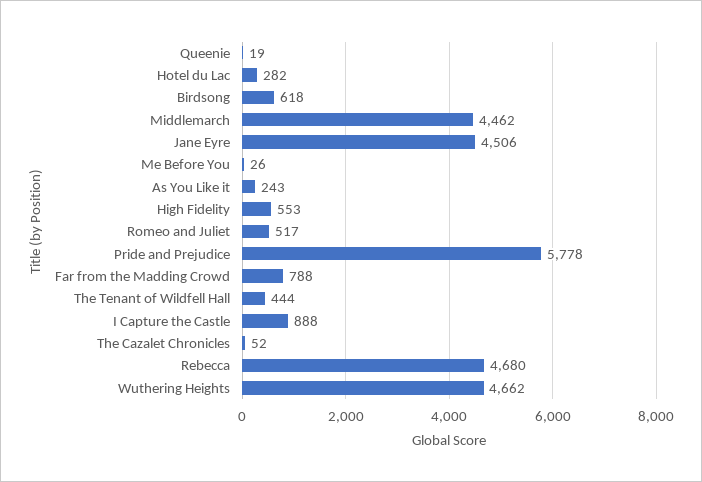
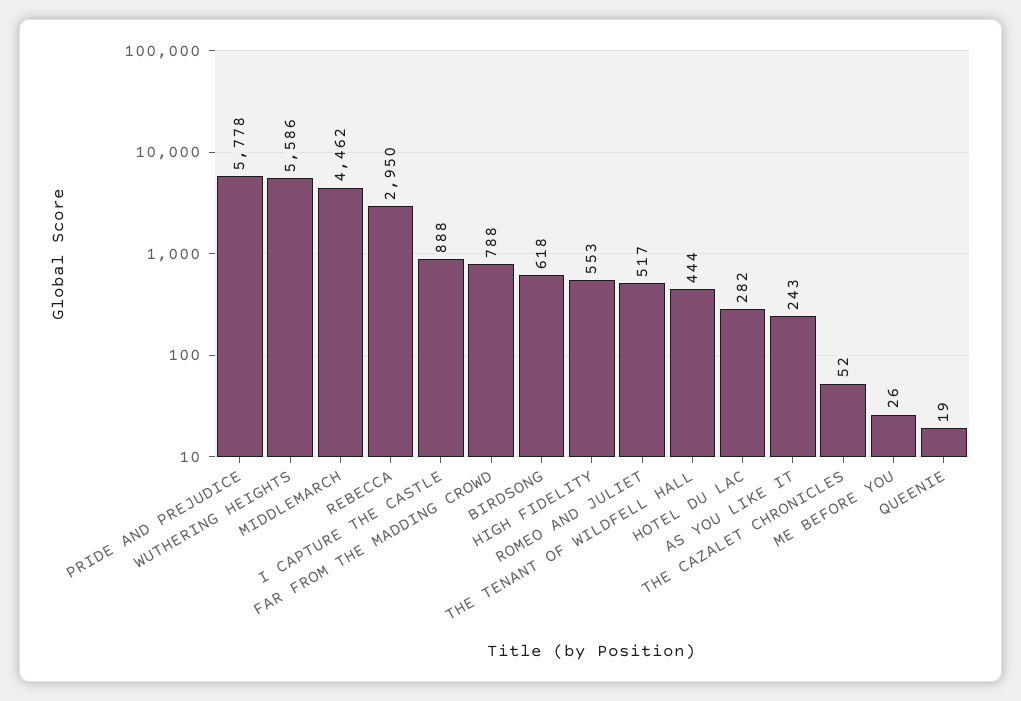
Jane Eyre: 4506 -> none
Rebecca: 4680 -> 2950
Wuthering Heights: 4662 -> 5586

